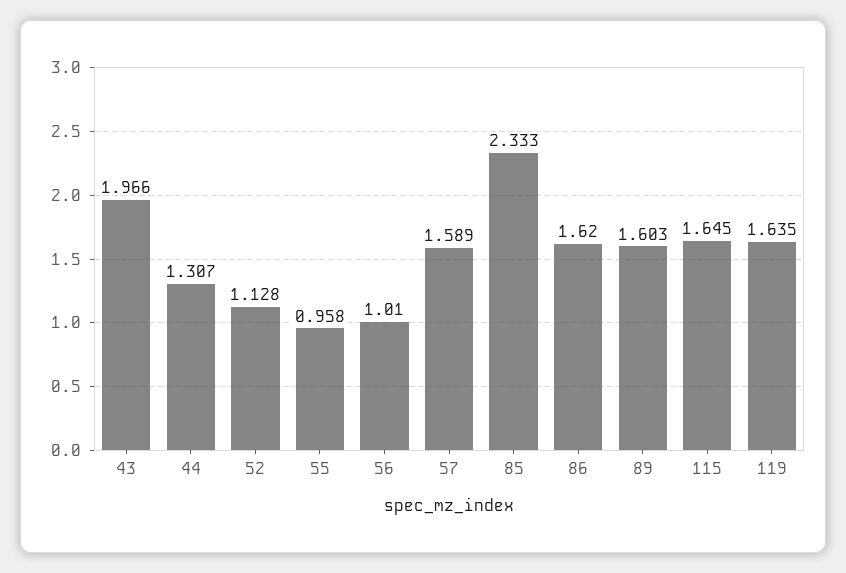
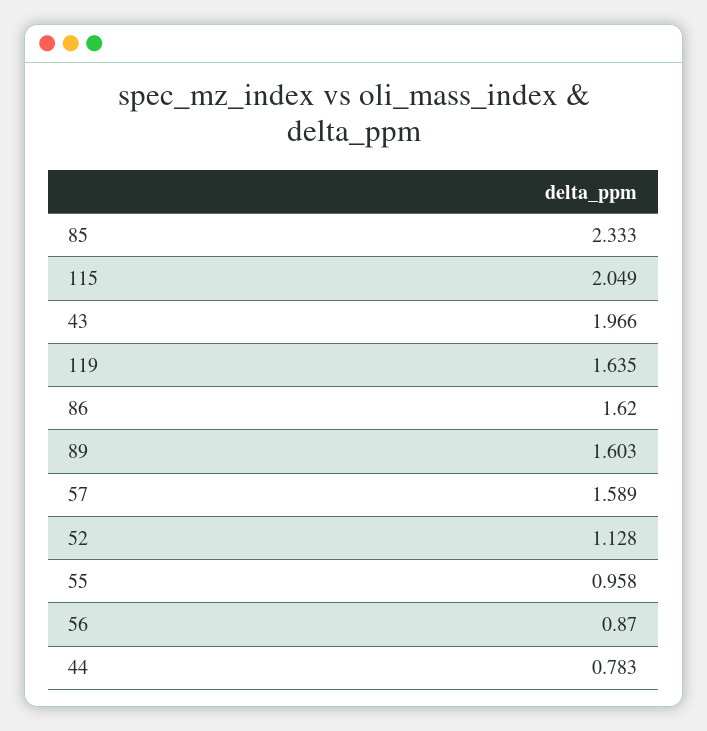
44: 1.307 -> 0.783
56: 1.01 -> 0.87
115: 1.645 -> 2.049

